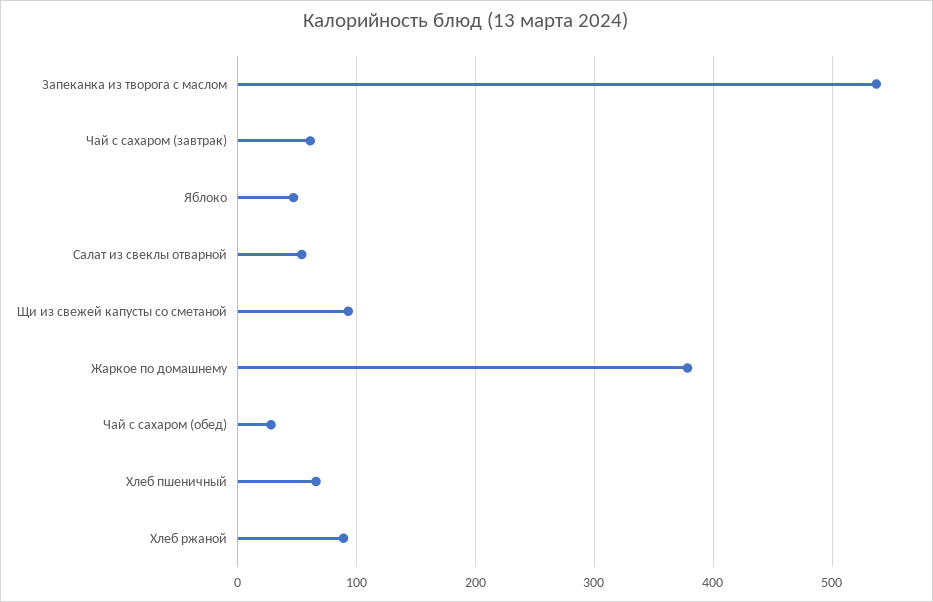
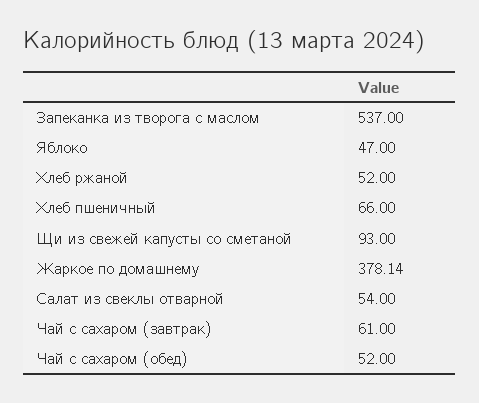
Чай с сахаром (обед): 30 -> 52
Хлеб ржаной: 90 -> 52

